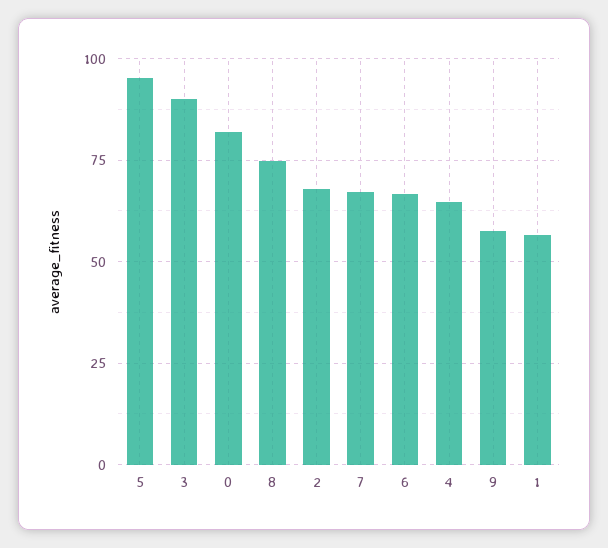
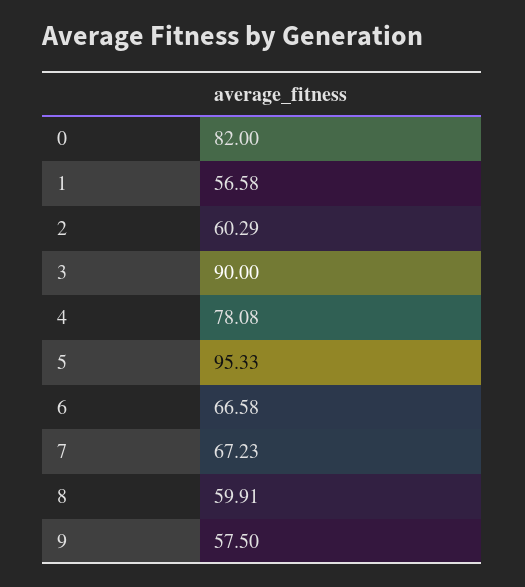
8: 75 -> 59.91
2: 67.5 -> 60.29
4: 65 -> 78.08

